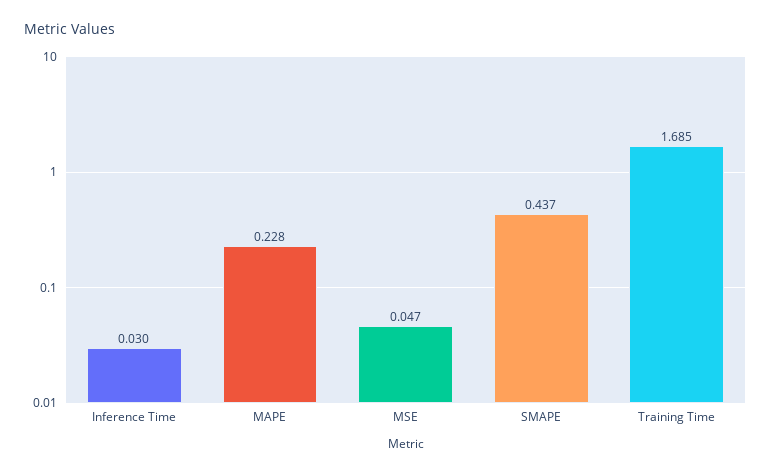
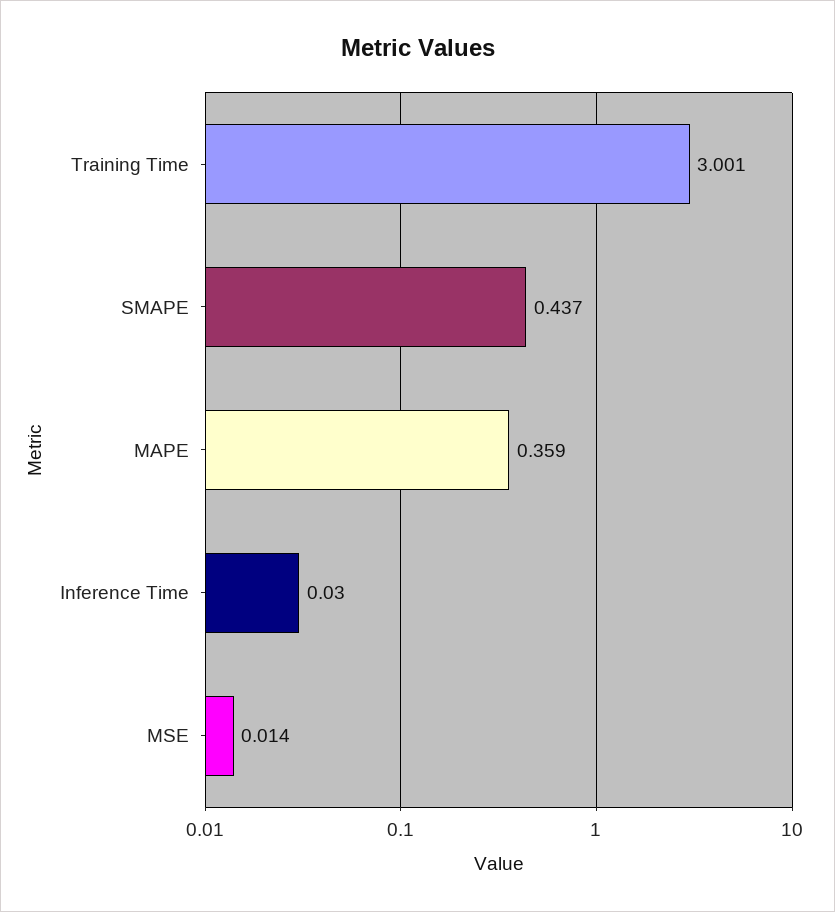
MAPE: 0.228 -> 0.359
MSE: 0.047 -> 0.014
Training Time: 1.685 -> 3.001

